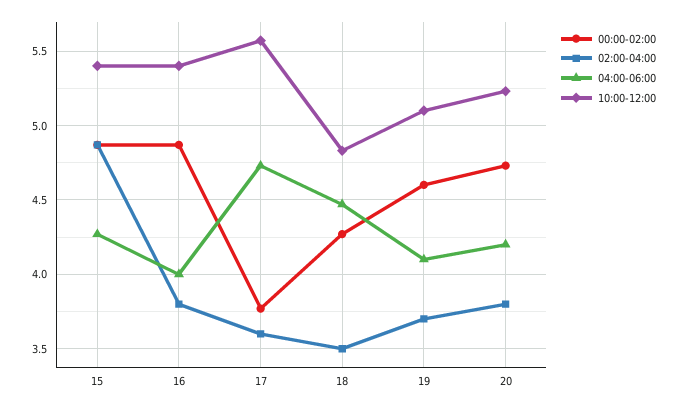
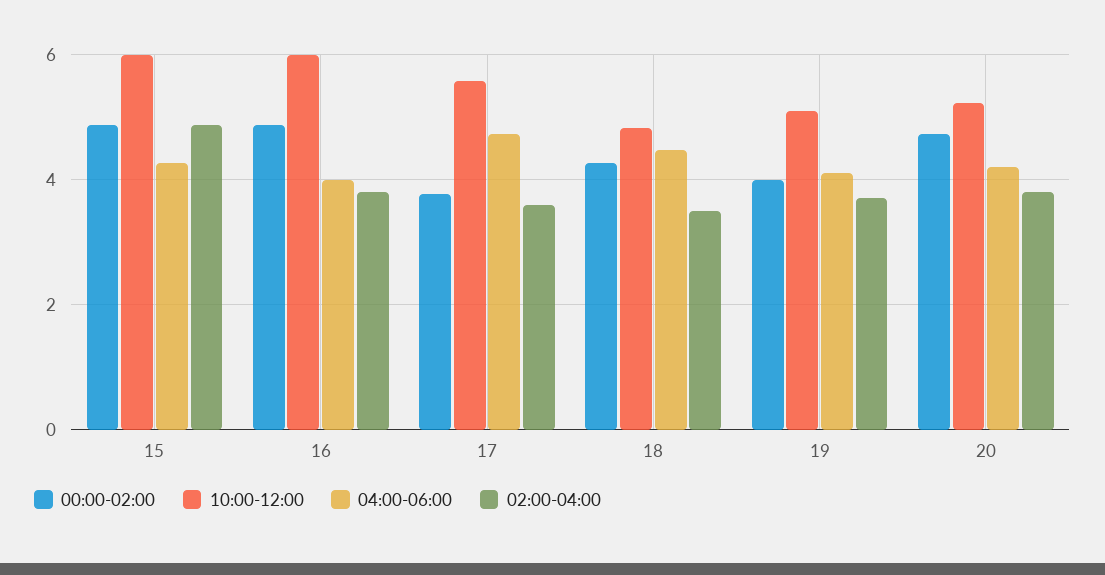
10:00-12:00, 15: 5.4 -> 6
10:00-12:00, 16: 5.4 -> 6
00:00-02:00, 19: 4.6 -> 4

